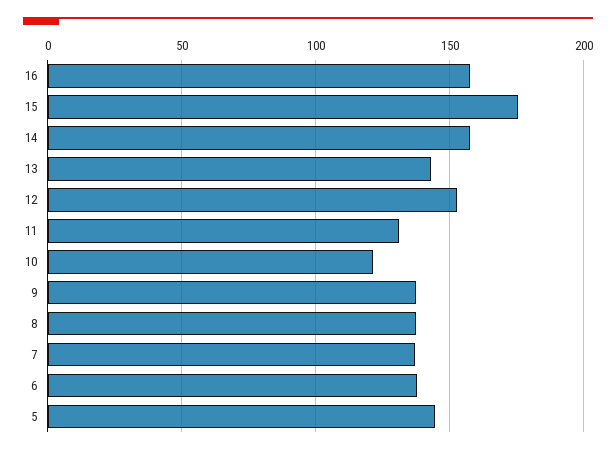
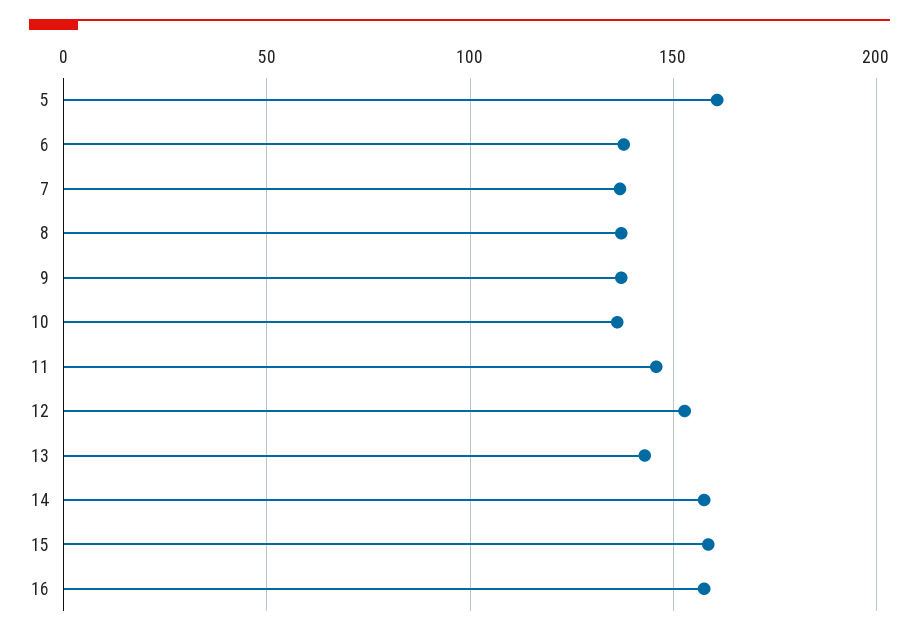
15: 175 -> 160
11: 130 -> 145
10: 120 -> 135
5: 145 -> 160

